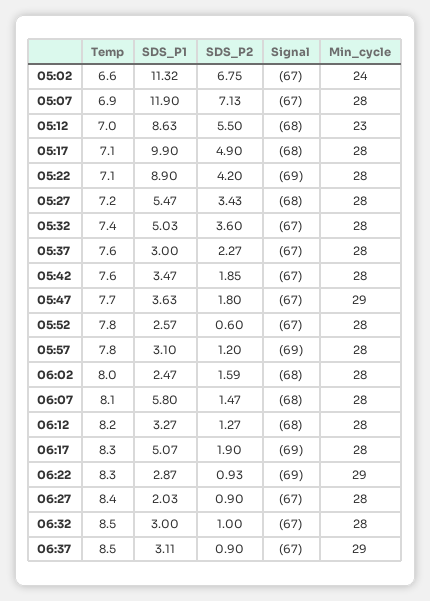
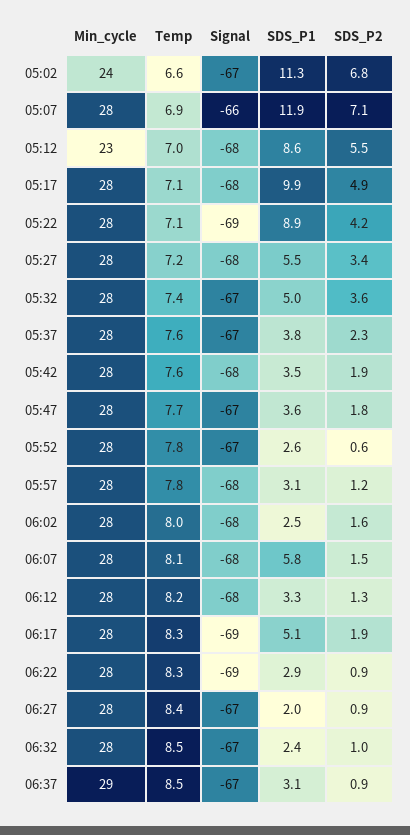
Signal, 05:07: -67 -> -66
SDS_P1, 05:37: 3 -> 3.8
Signal, 05:42: -67 -> -68
Min_cycle, 05:47: 29 -> 28
Signal, 05:57: -69 -> -68
Min_cycle, 06:22: 29 -> 28
SDS_P1, 06:32: 3 -> 2.4

